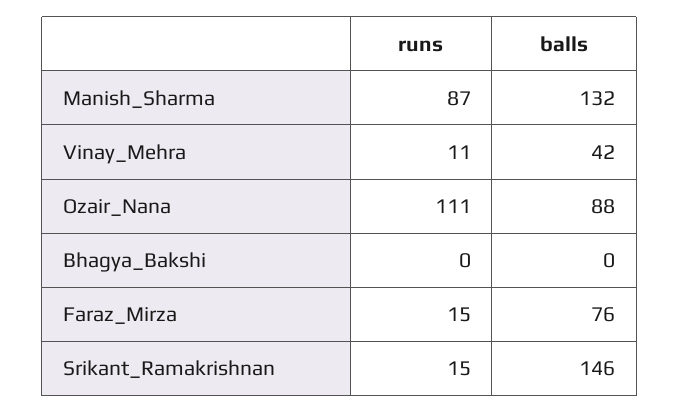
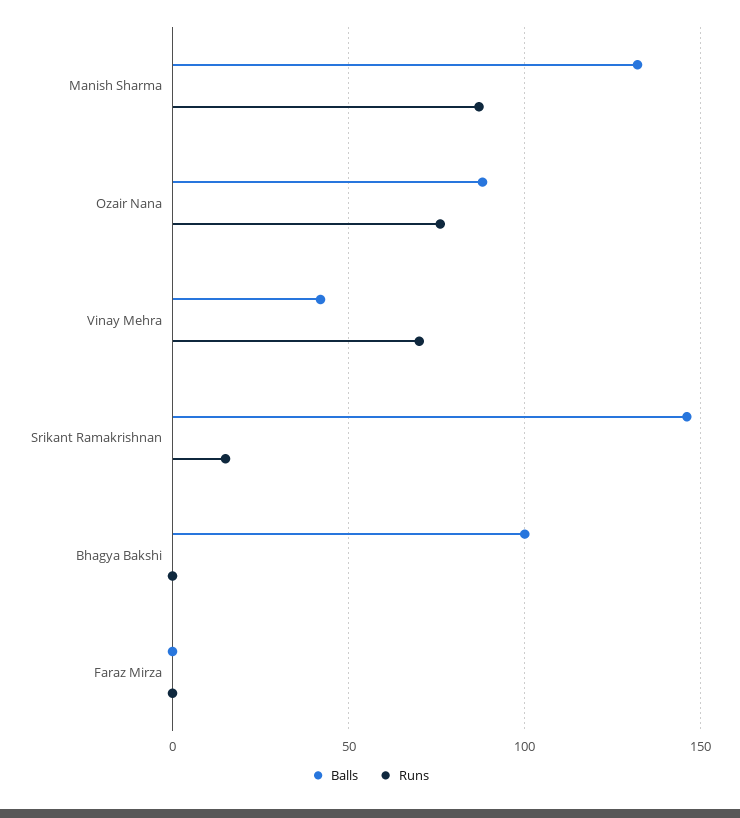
runs, Vinay_Mehra: 11 -> 70
runs, Ozair_Nana: 111 -> 75
balls, Bhagya_Bakshi: 0 -> 100
runs, Faraz_Mirza: 15 -> 0
balls, Faraz_Mirza: 76 -> 0

